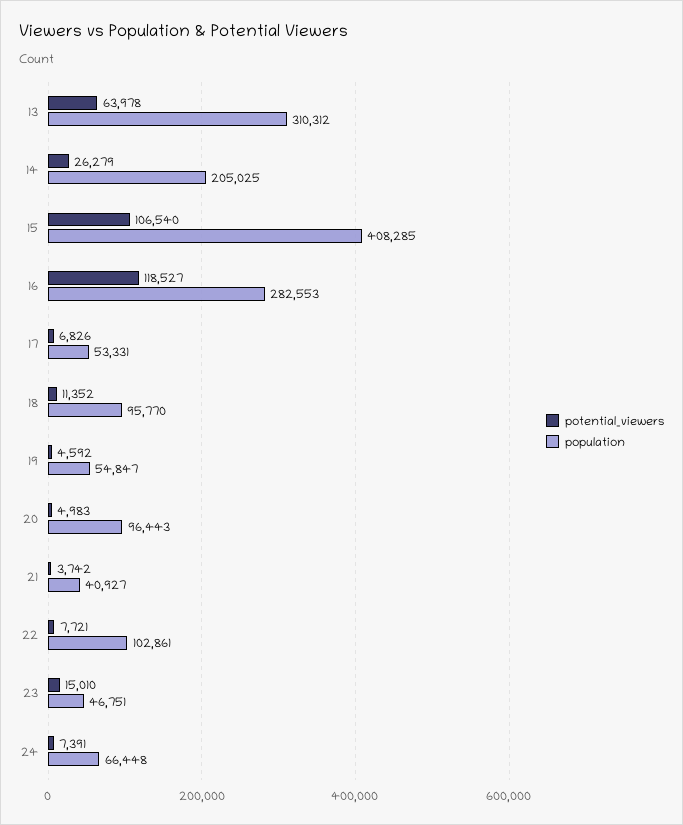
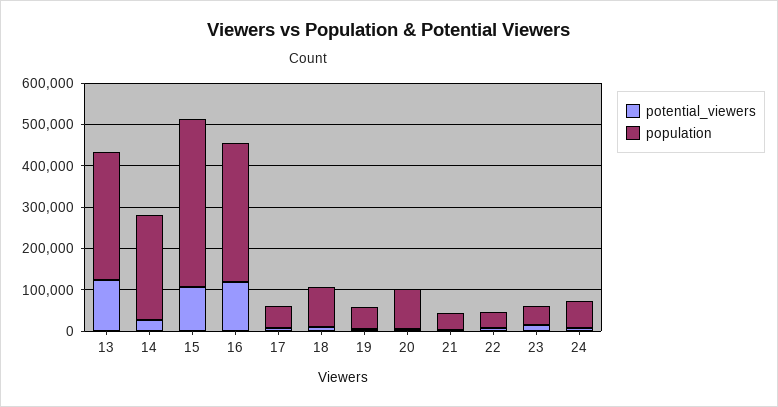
potential_viewers, 13: 63978 -> 120000
population, 14: 205025 -> 260000
population, 16: 282553 -> 340000
population, 22: 102861 -> 40000

